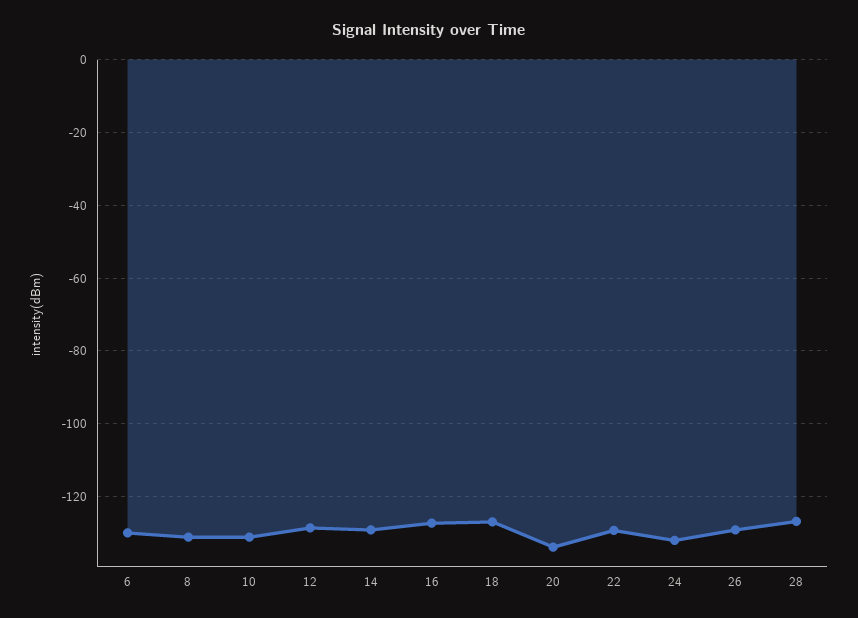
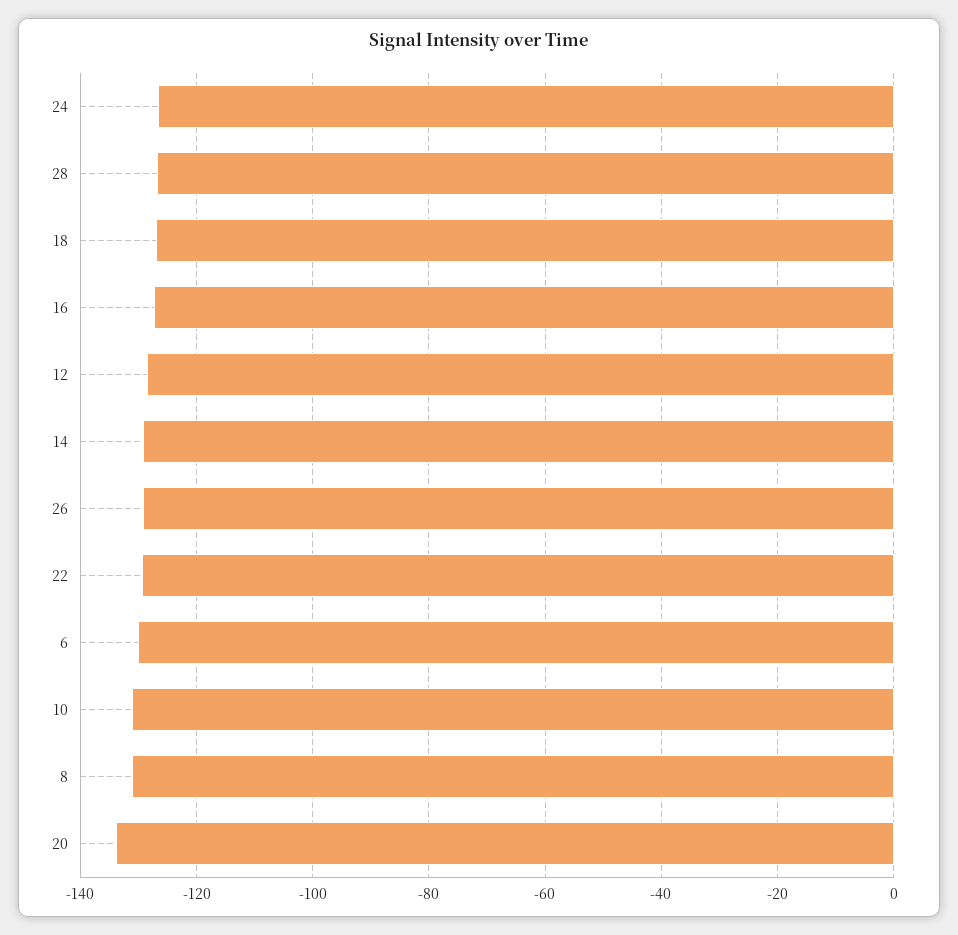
24: -132 -> -126

